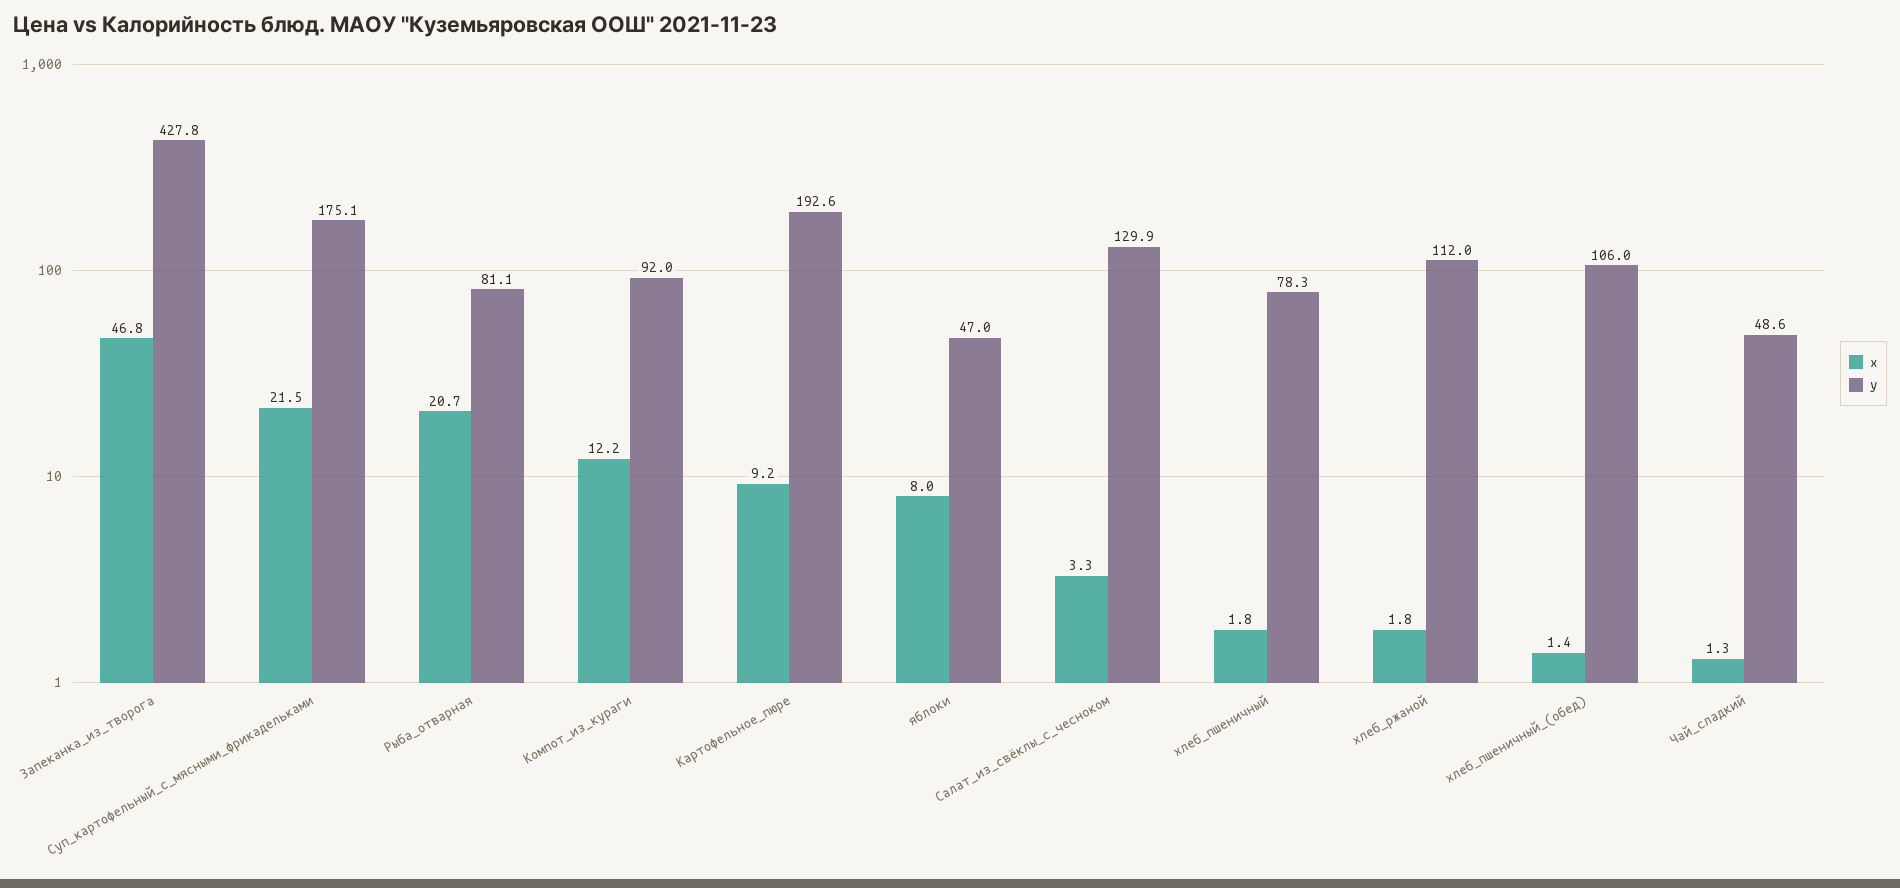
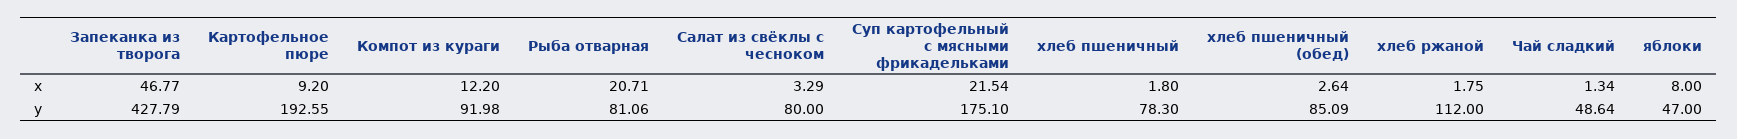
y, Салат_из_свёклы_с_чесноком: 129.9 -> 80
x, хлеб_пшеничный_(обед): 1.4 -> 2.64
y, хлеб_пшеничный_(обед): 106 -> 85.09

